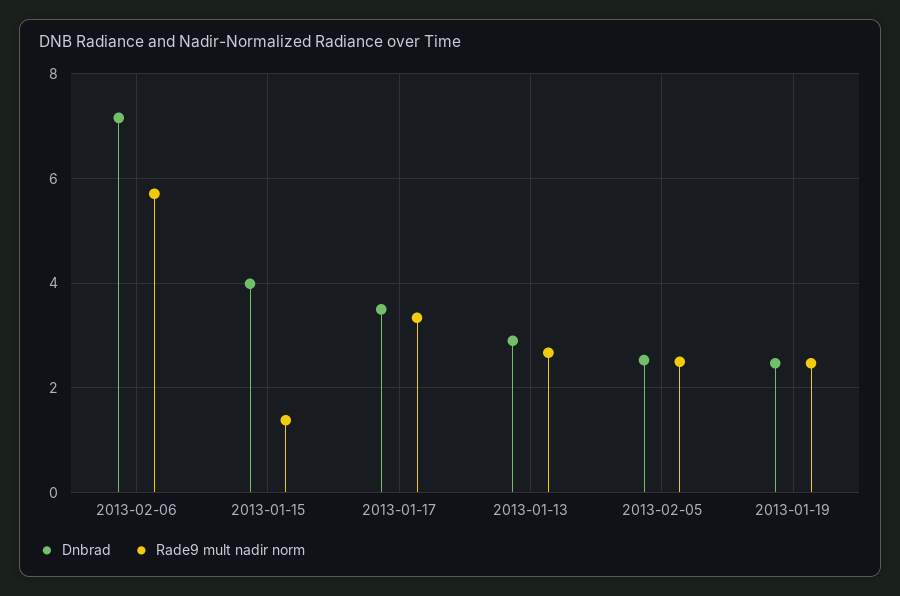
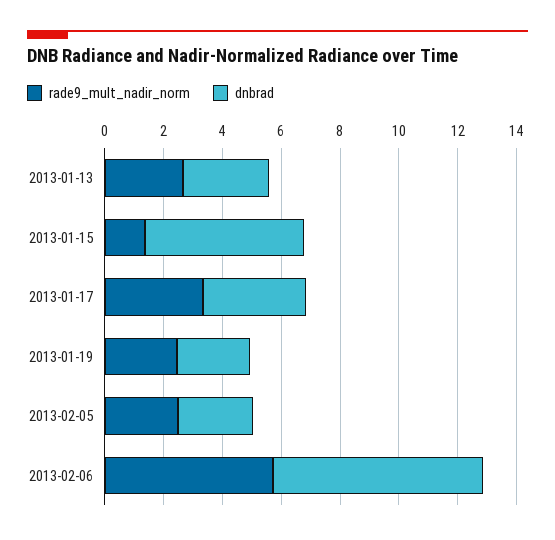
Dnbrad, 2013-01-15: 4 -> 5.5

